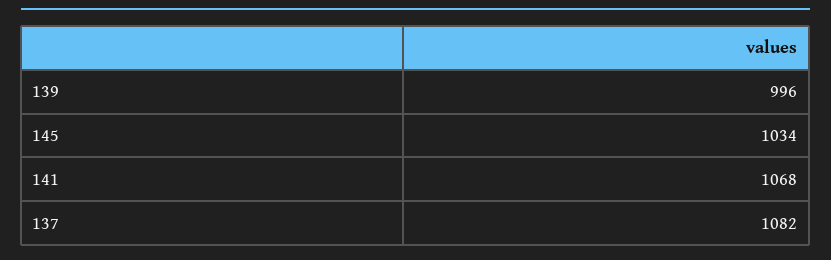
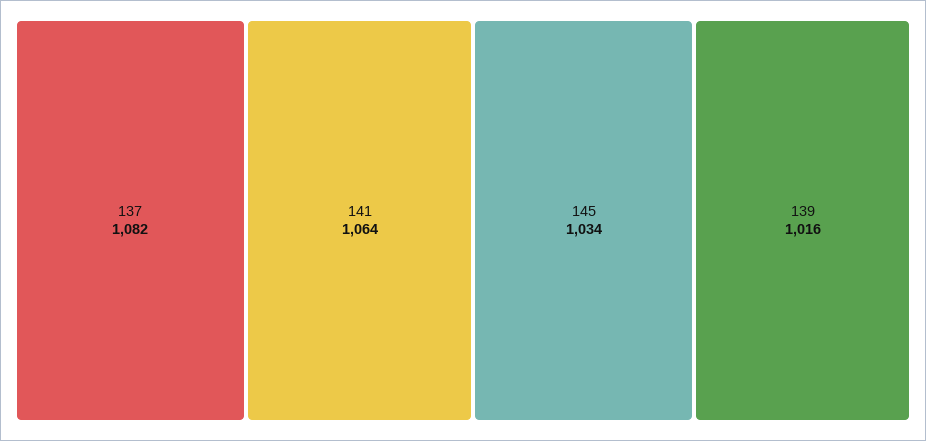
139: 996 -> 1016
141: 1068 -> 1064

